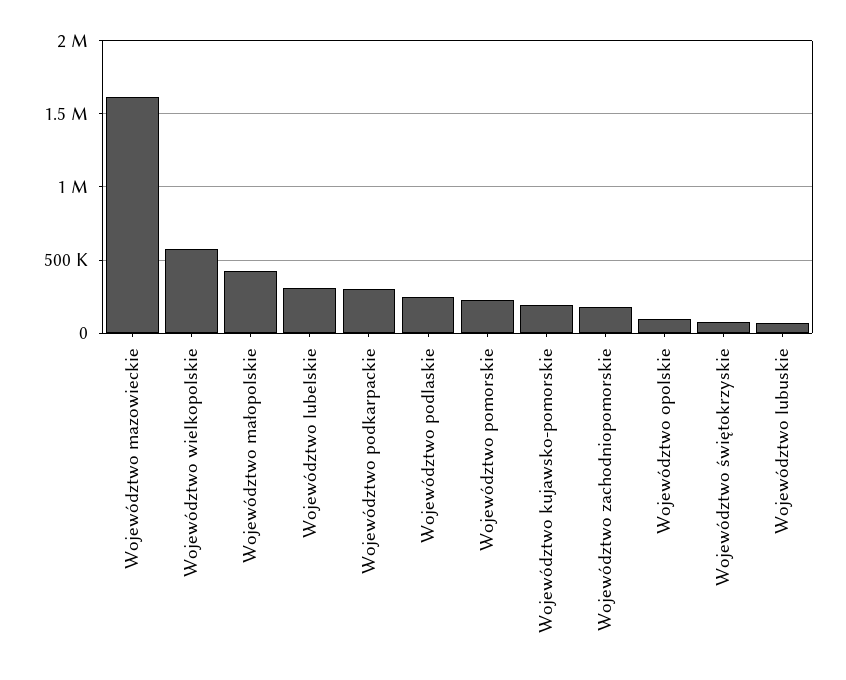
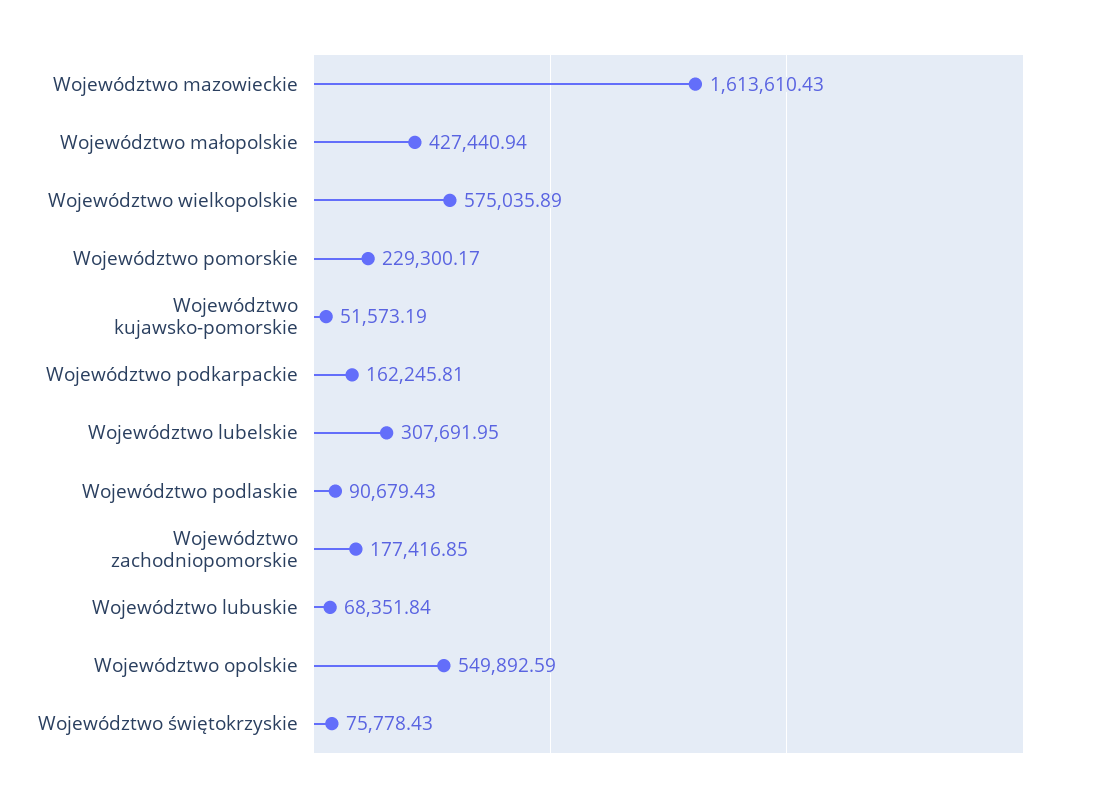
Województwo podkarpackie: 300000 -> 162245.81
Województwo podlaskie: 250000 -> 90679.43
Województwo kujawsko-pomorskie: 200000 -> 51573.19
Województwo opolskie: 100000 -> 549892.59

